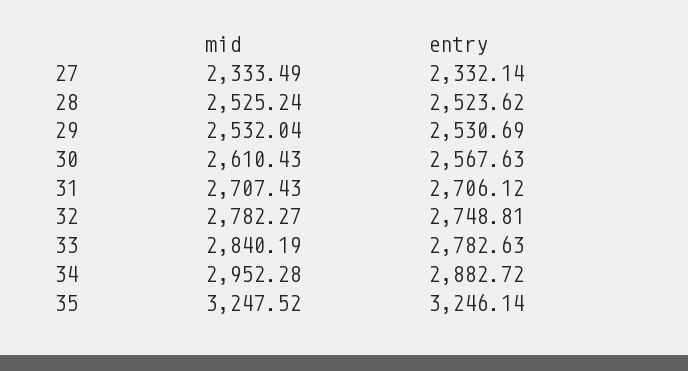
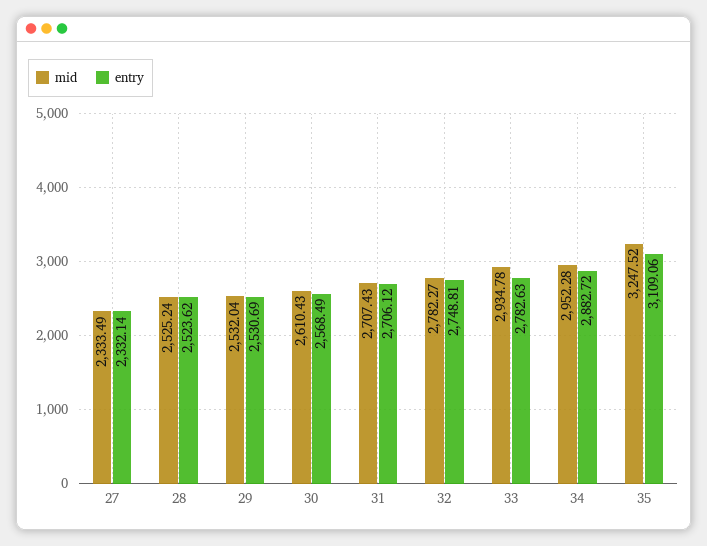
entry, 30: 2567.63 -> 2568.49
mid, 33: 2840.19 -> 2934.78
entry, 35: 3246.14 -> 3109.06

